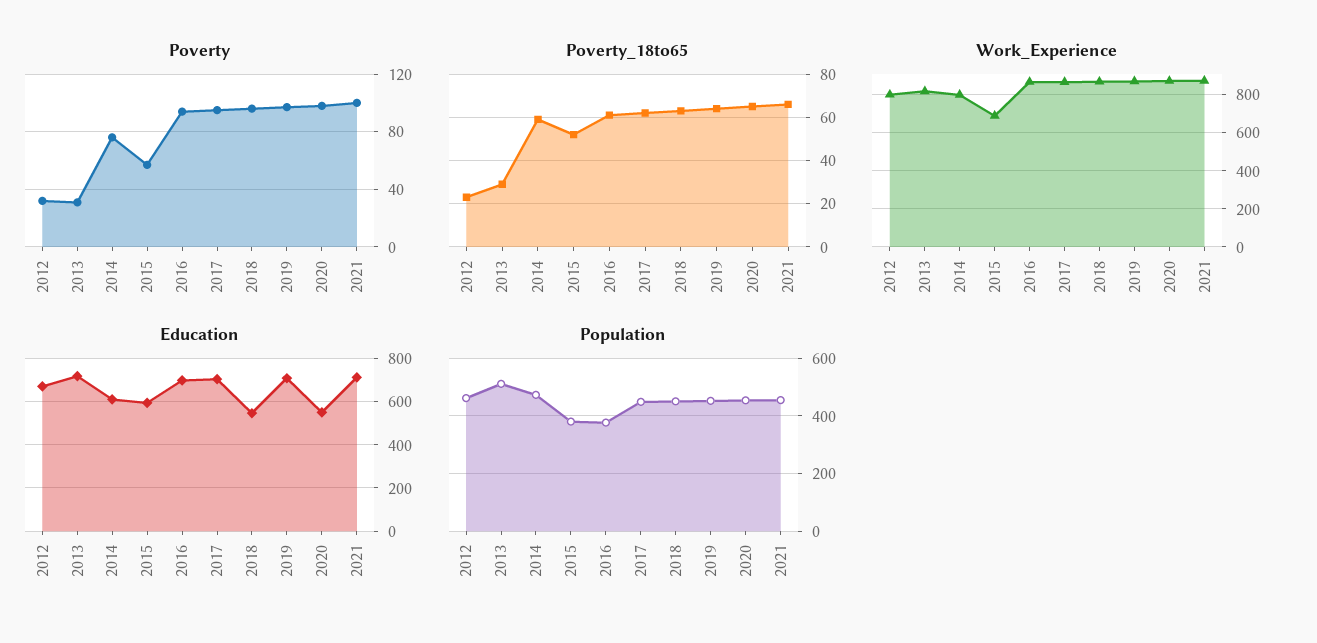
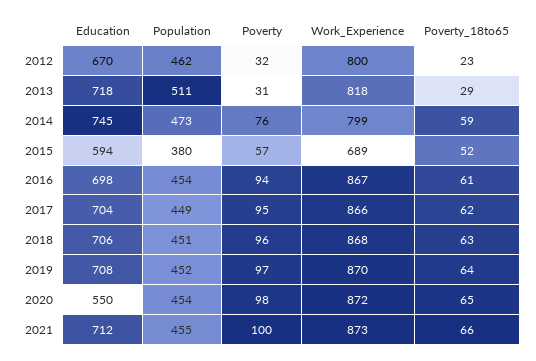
Education, 2014: 600 -> 745
Education, 2018: 550 -> 706
Population, 2016: 375 -> 454

